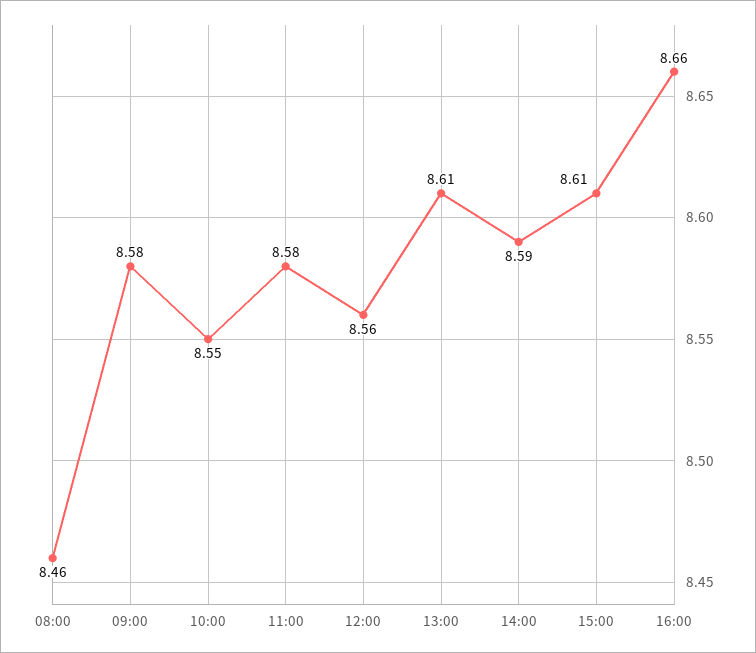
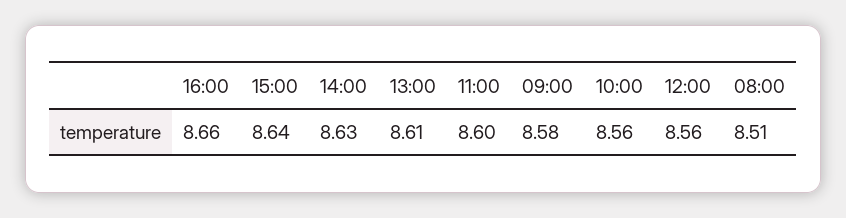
08:00: 8.46 -> 8.51
10:00: 8.55 -> 8.56
11:00: 8.58 -> 8.6
14:00: 8.59 -> 8.63
15:00: 8.61 -> 8.64

